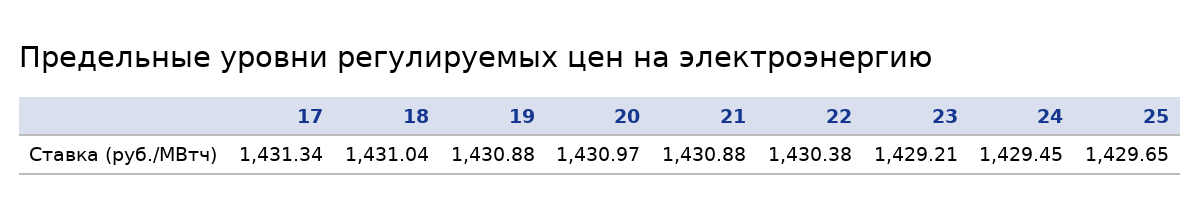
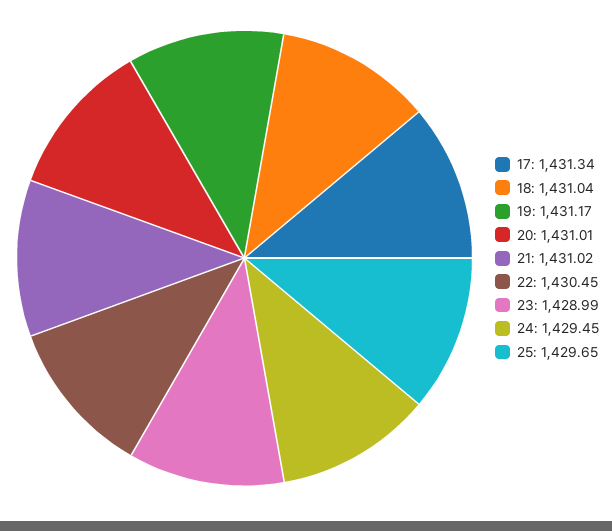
19: 1430.88 -> 1431.17
20: 1430.97 -> 1431.01
21: 1430.88 -> 1431.02
22: 1430.38 -> 1430.45
23: 1429.21 -> 1428.99

